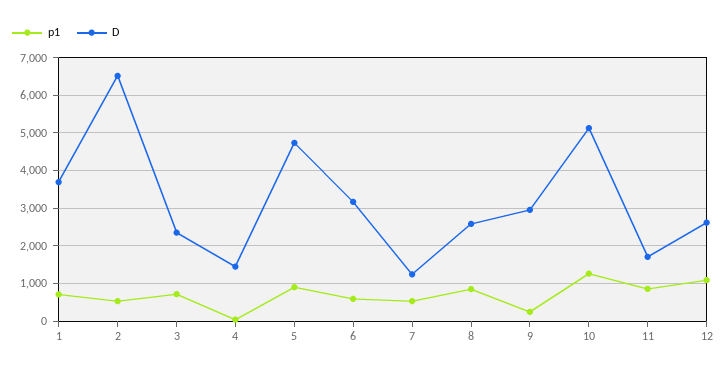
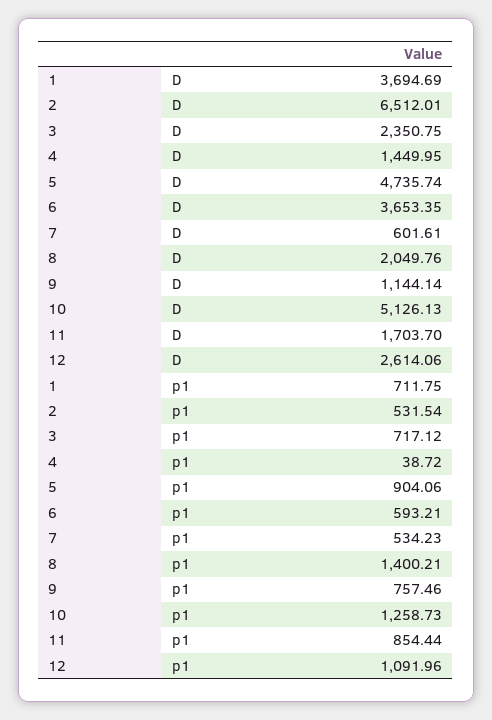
D, 6: 3200 -> 3653.35
D, 7: 1200 -> 601.61
p1, 8: 800 -> 1400.21
D, 8: 2600 -> 2049.76
p1, 9: 200 -> 757.46
D, 9: 3000 -> 1144.14

